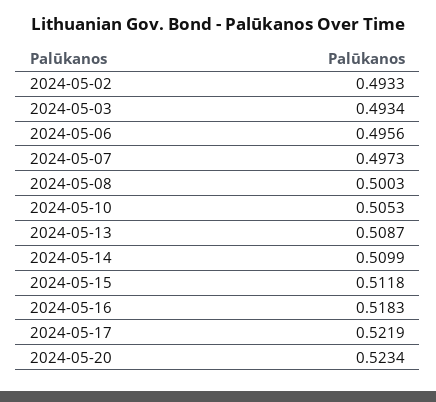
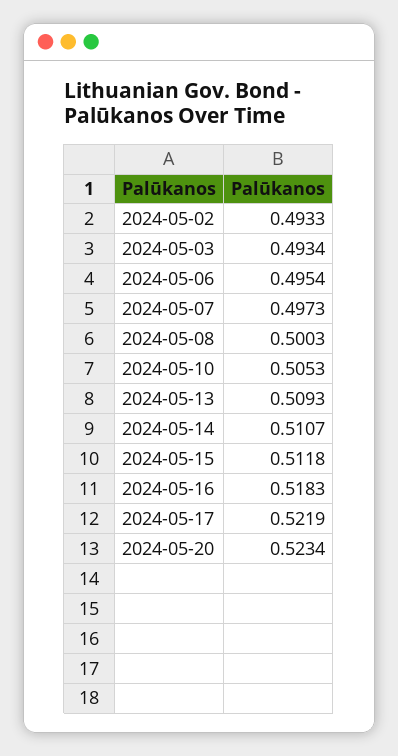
2024-05-06: 0.4956 -> 0.4954
2024-05-13: 0.5087 -> 0.5093
2024-05-14: 0.5099 -> 0.5107

